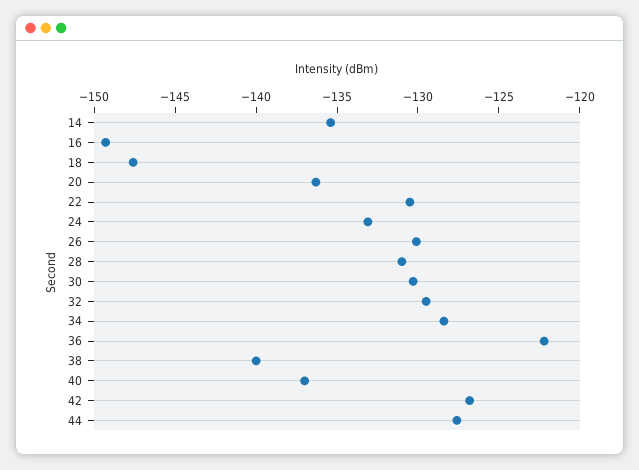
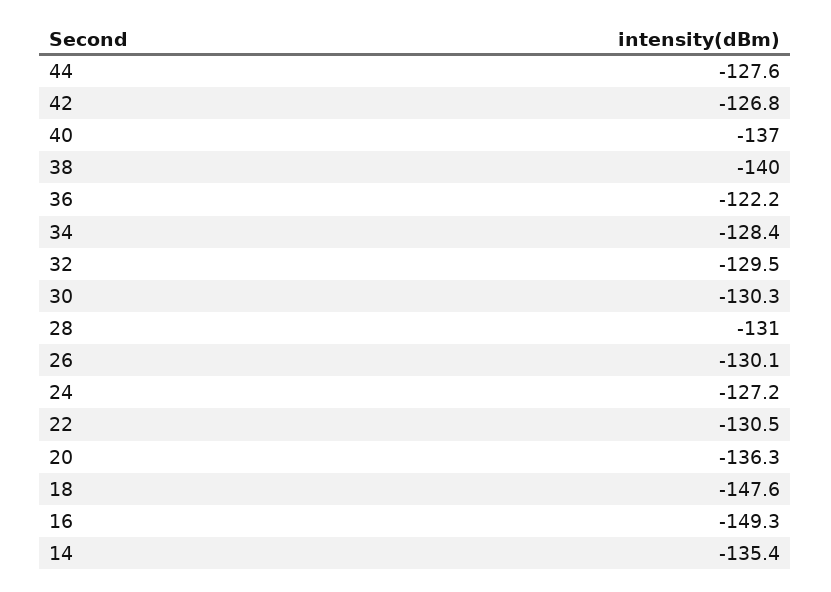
24: -133 -> -127.2

